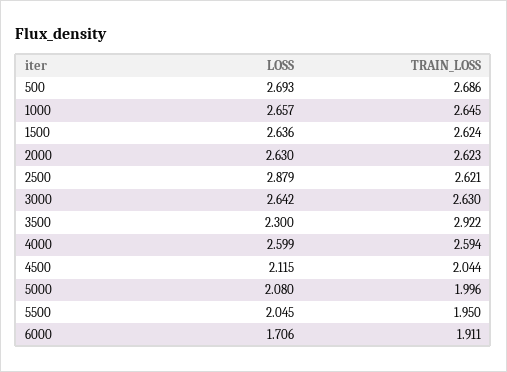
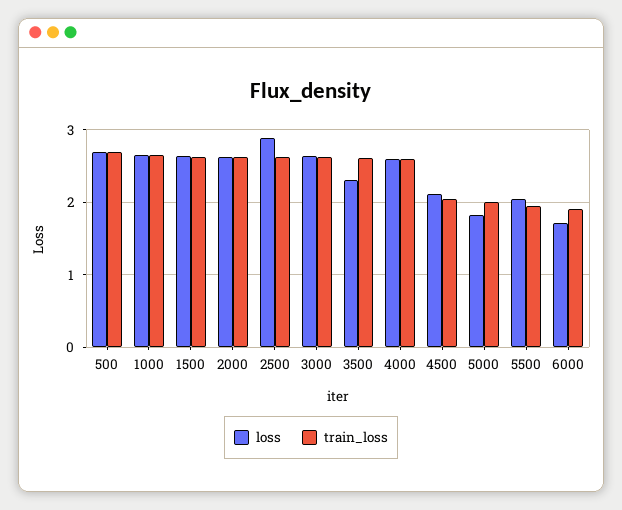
TRAIN_LOSS, 3500: 2.922 -> 2.6
LOSS, 5000: 2.08 -> 1.8

